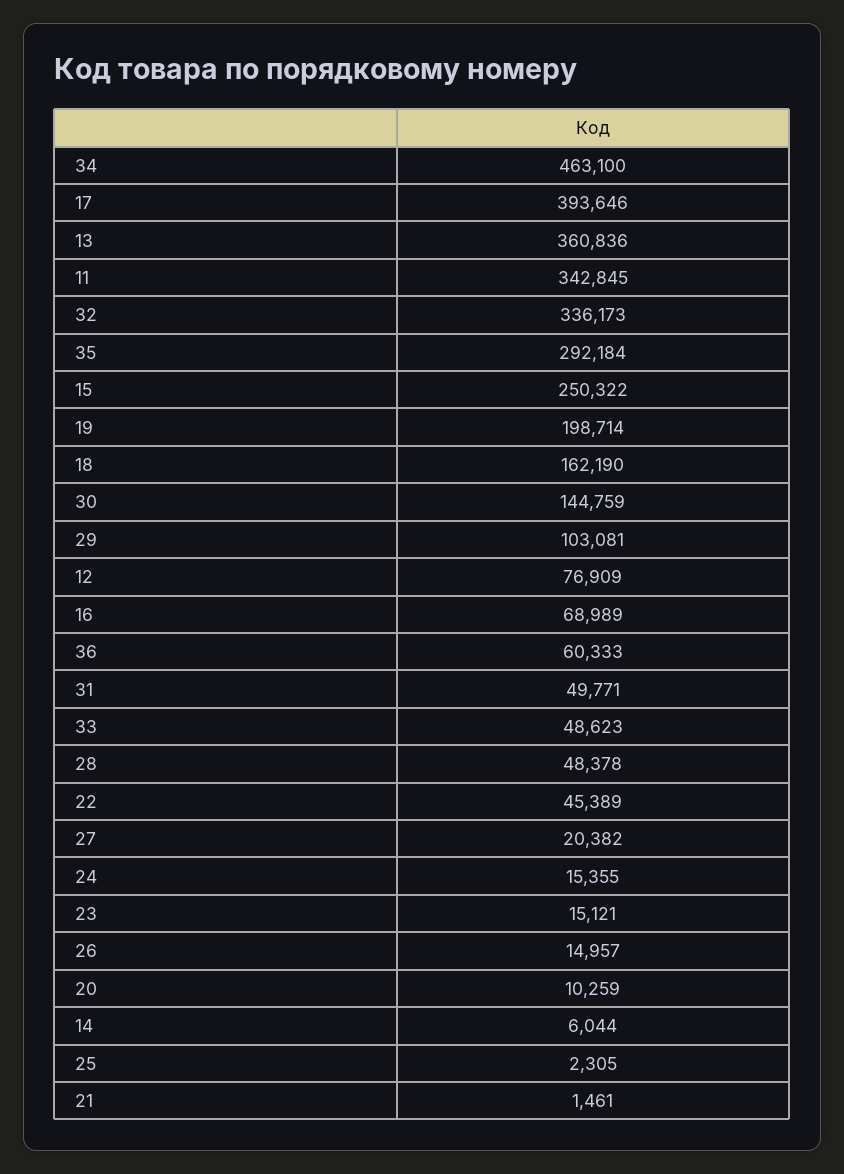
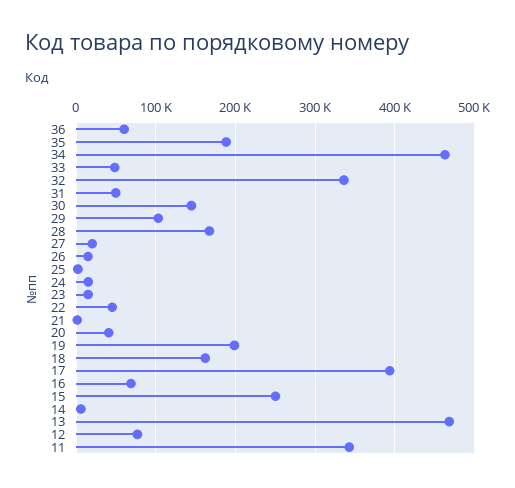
13: 360836 -> 470000
35: 292184 -> 190000
28: 48378 -> 170000
20: 10259 -> 40000

